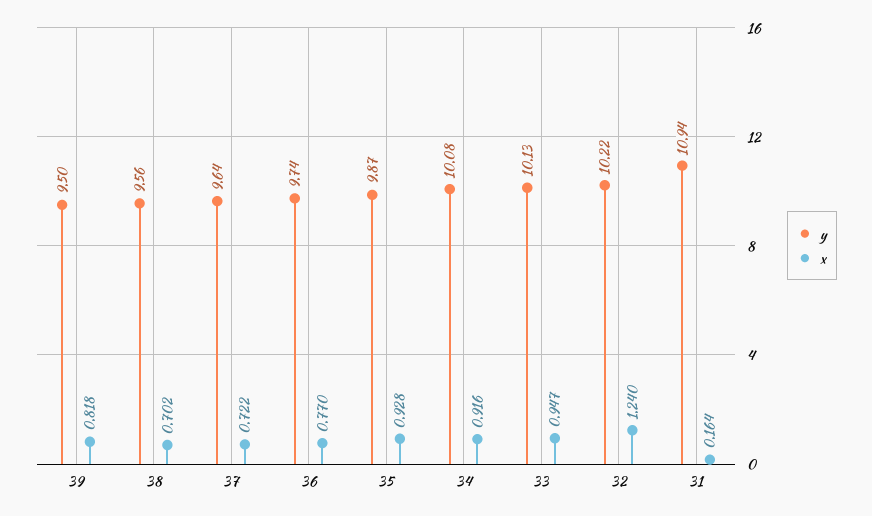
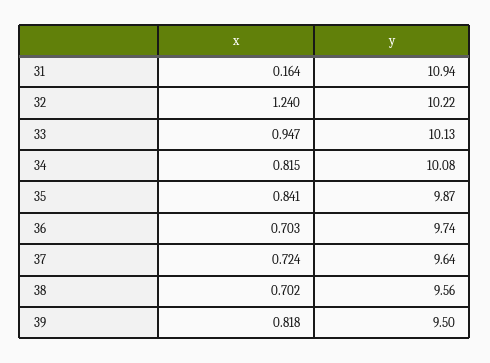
x, 37: 0.722 -> 0.724
x, 36: 0.77 -> 0.703
x, 35: 0.928 -> 0.841
x, 34: 0.916 -> 0.815

